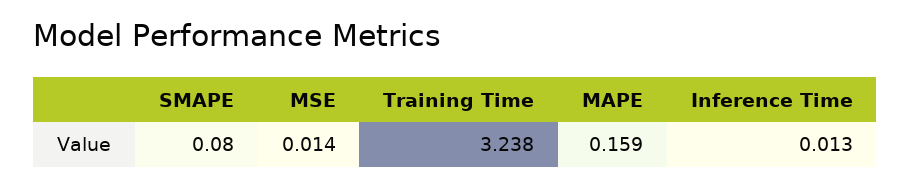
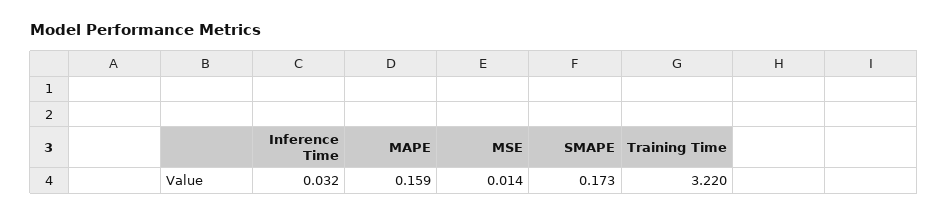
SMAPE: 0.08 -> 0.173
Training Time: 3.238 -> 3.22
Inference Time: 0.013 -> 0.032

